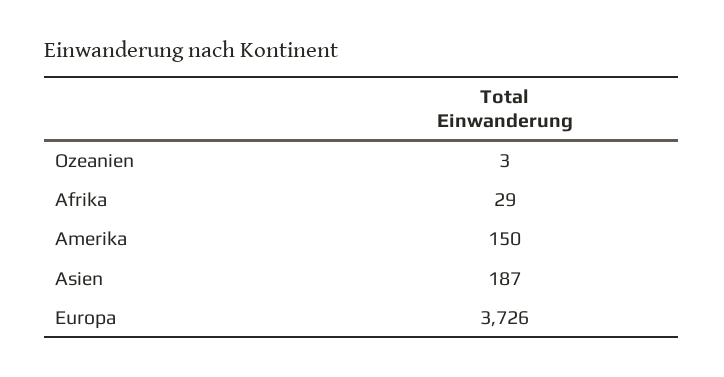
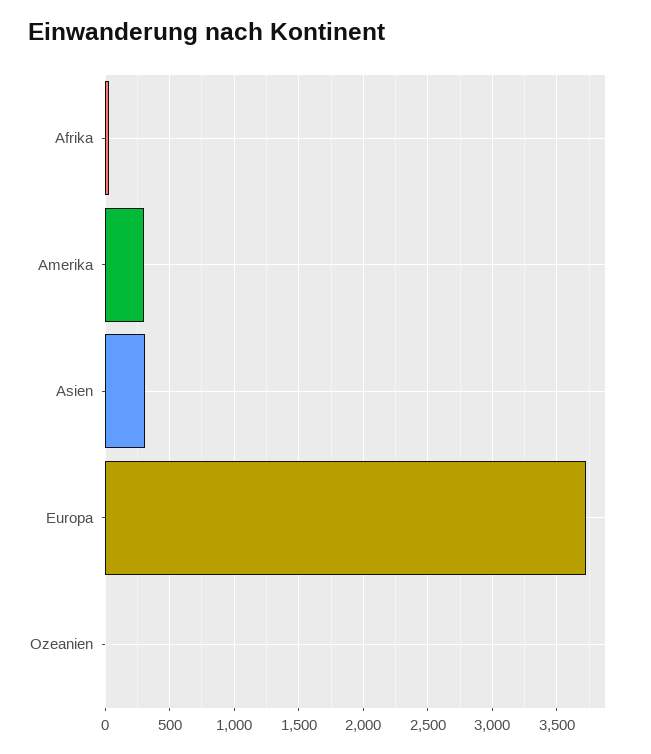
Amerika: 150 -> 300
Asien: 187 -> 300

